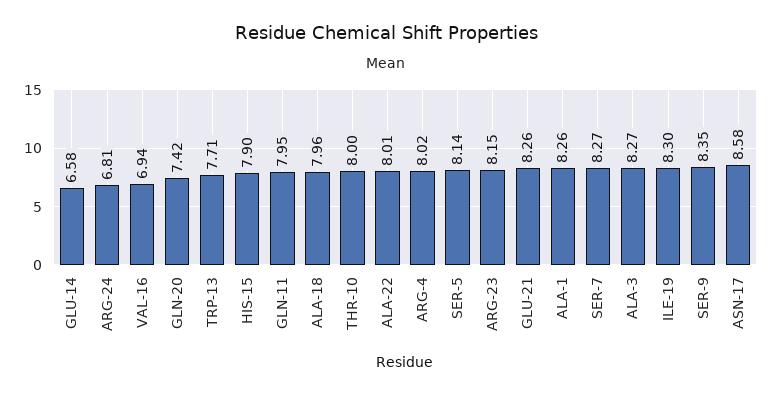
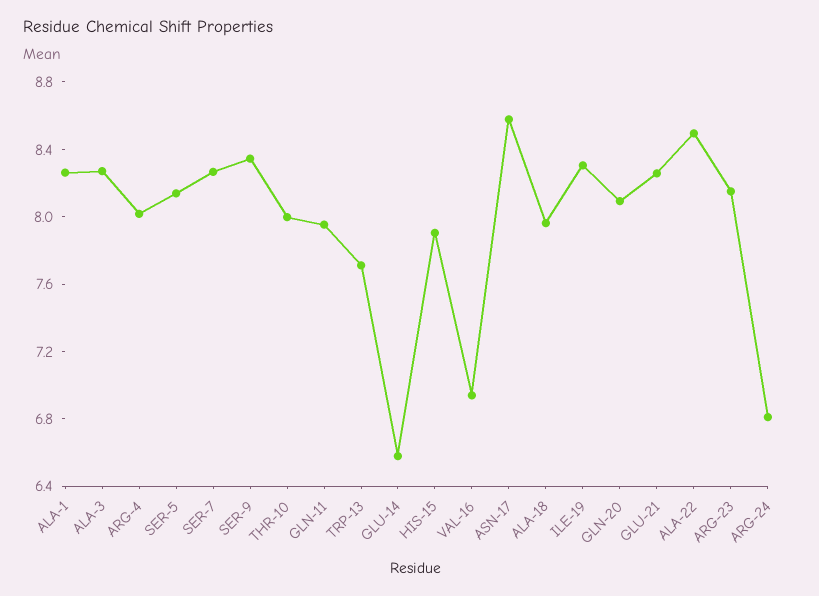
GLN-20: 7.42 -> 8.1
ALA-22: 8.01 -> 8.5

